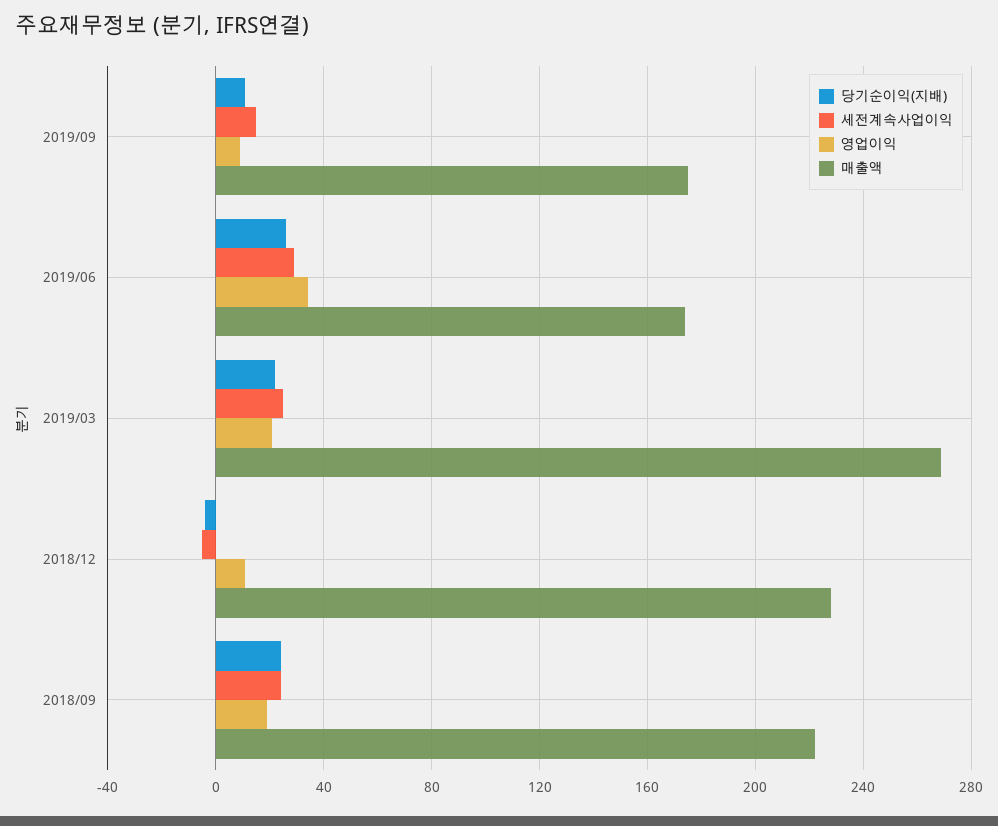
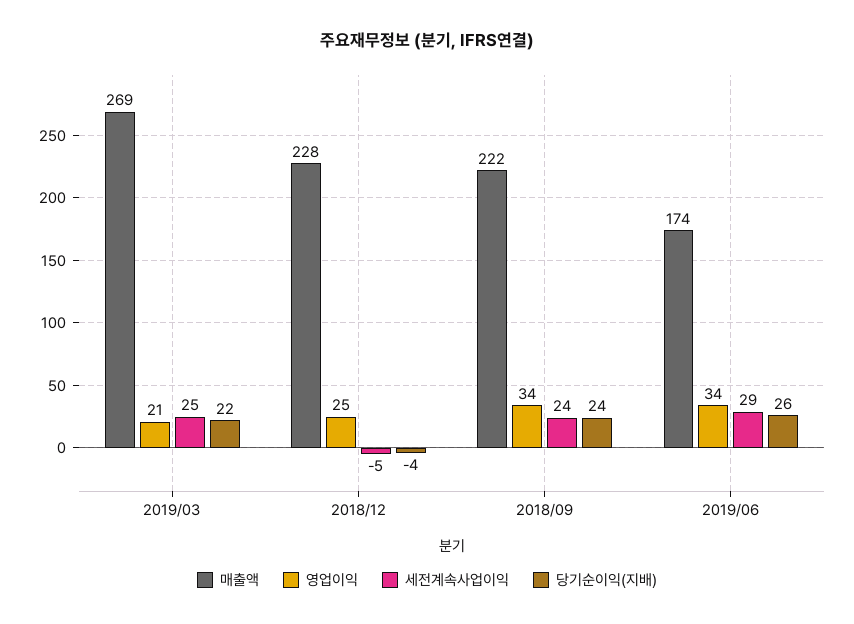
당기순이익(지배), 2019/09: 10 -> none
세전계속사업이익, 2019/09: 15 -> none
영업이익, 2019/09: 10 -> none
매출액, 2019/09: 175 -> none
영업이익, 2018/12: 10 -> 25
영업이익, 2018/09: 20 -> 34

